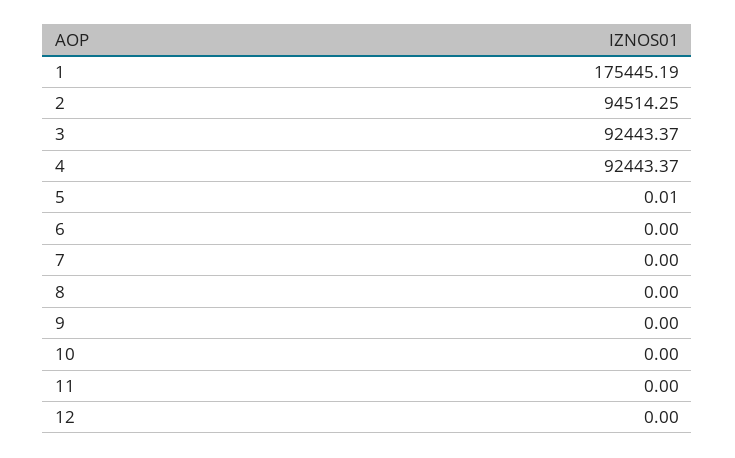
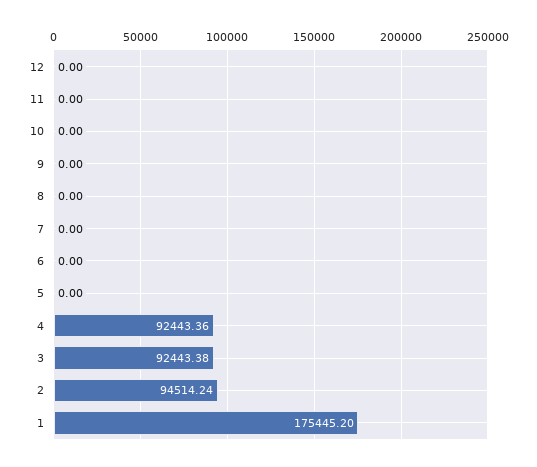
1: 175445.19 -> 175445.2
2: 94514.25 -> 94514.24
3: 92443.37 -> 92443.38
4: 92443.37 -> 92443.36
5: 0.01 -> 0

